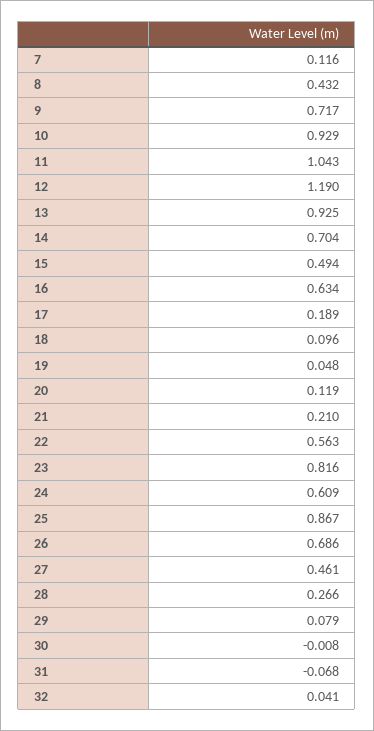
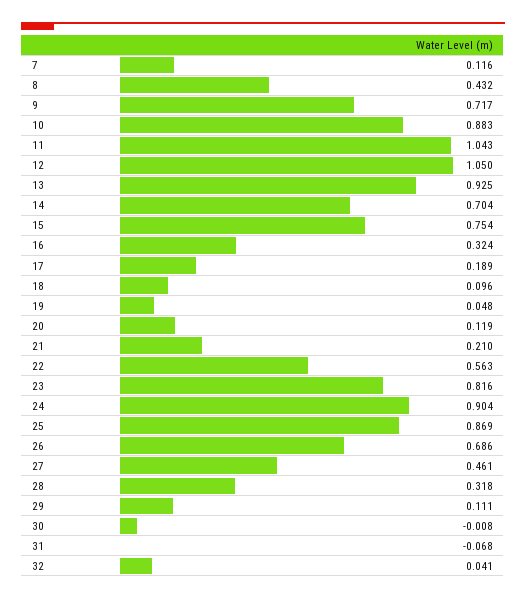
10: 0.929 -> 0.883
12: 1.19 -> 1.05
15: 0.494 -> 0.754
16: 0.634 -> 0.324
24: 0.609 -> 0.904
25: 0.867 -> 0.869
28: 0.266 -> 0.318
29: 0.079 -> 0.111

